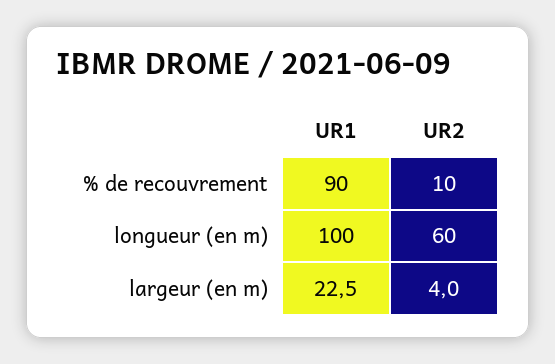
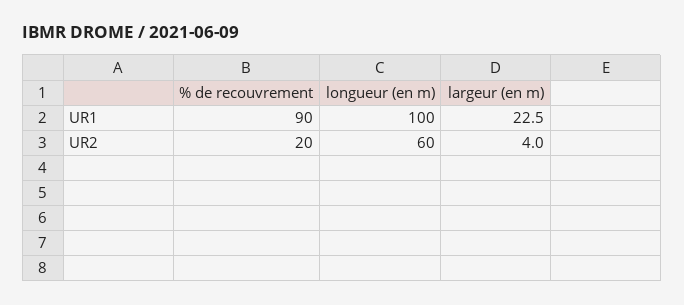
UR2, % de recouvrement: 10 -> 20

